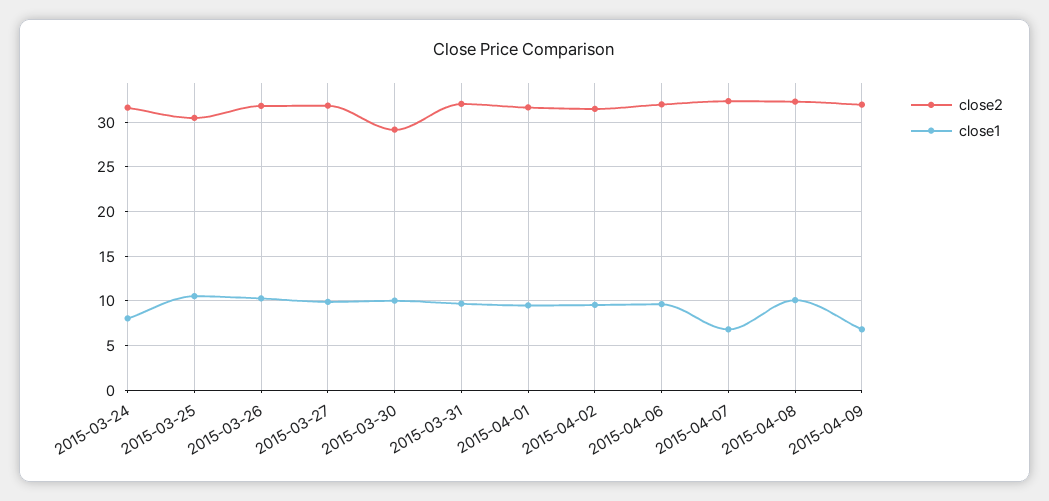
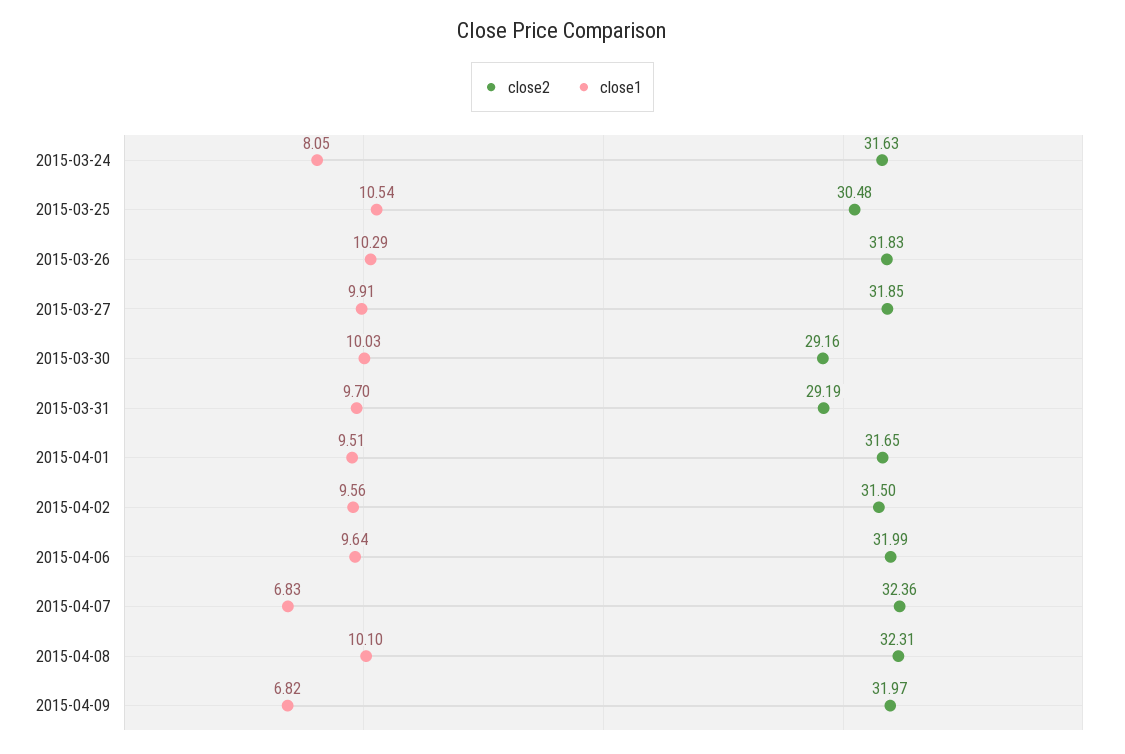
close2, 2015-03-31: 32 -> 29.19

